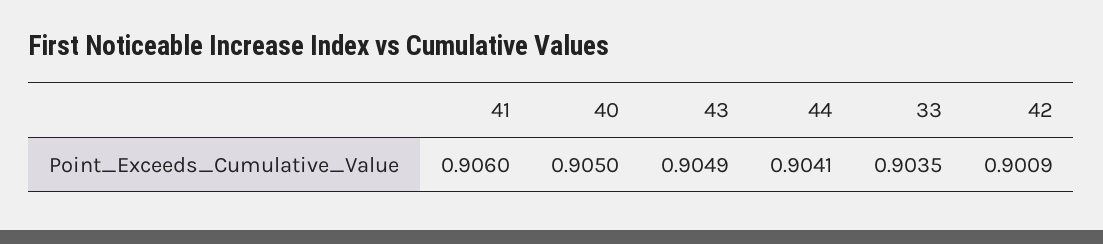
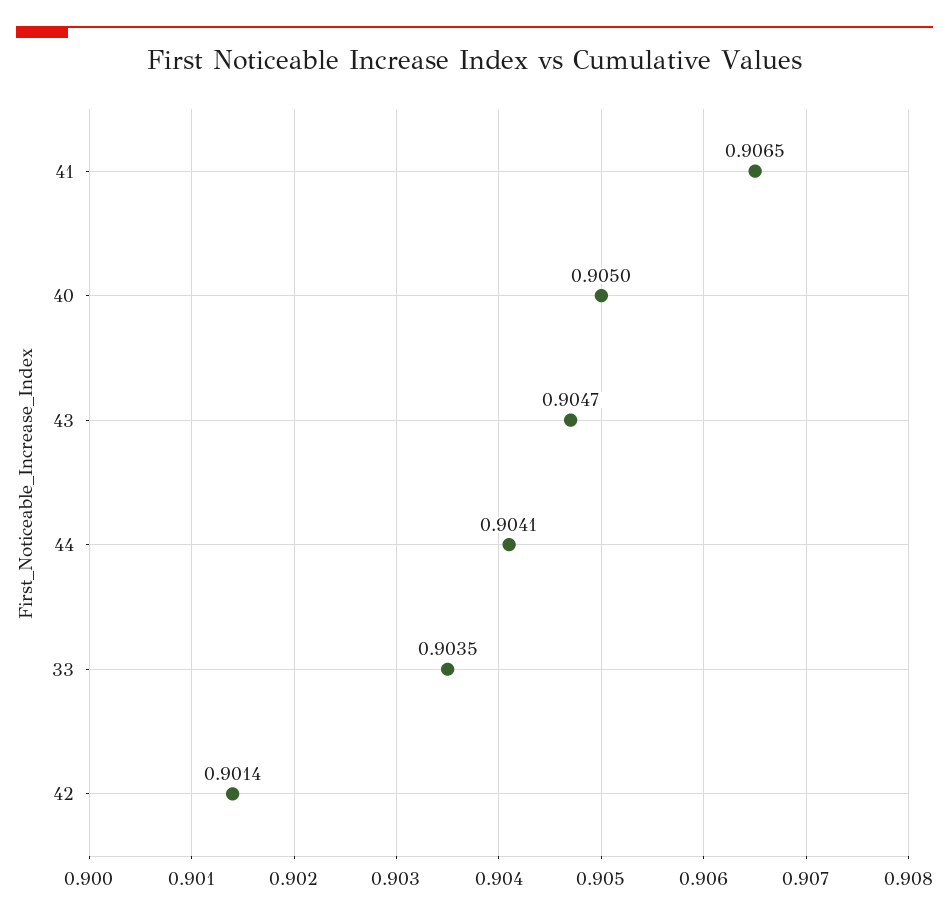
41: 0.906 -> 0.9065
43: 0.9049 -> 0.9047
42: 0.9009 -> 0.9014

